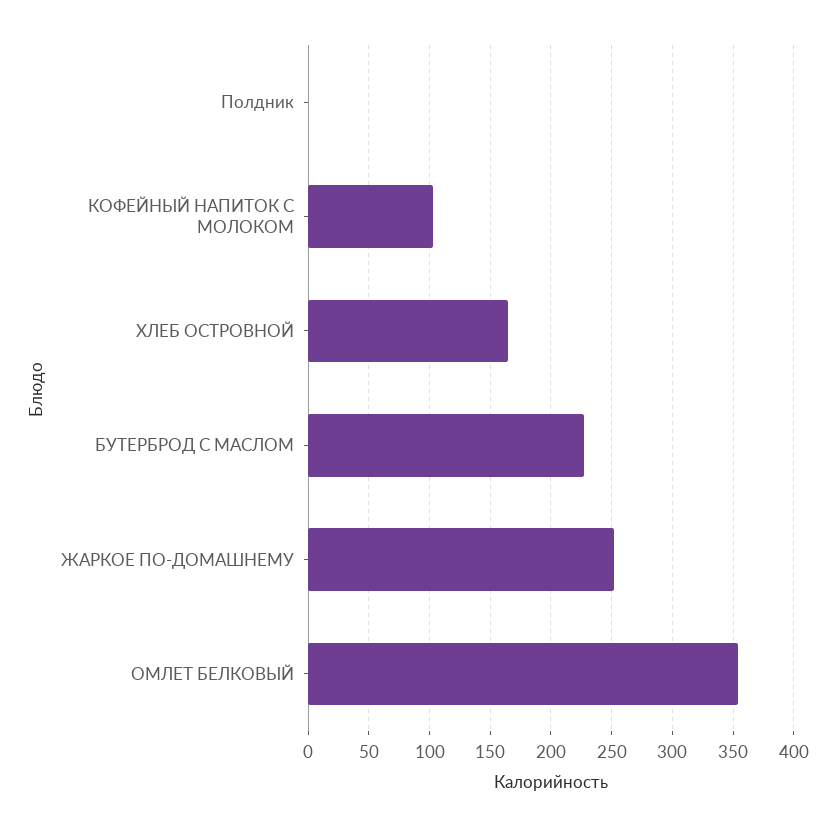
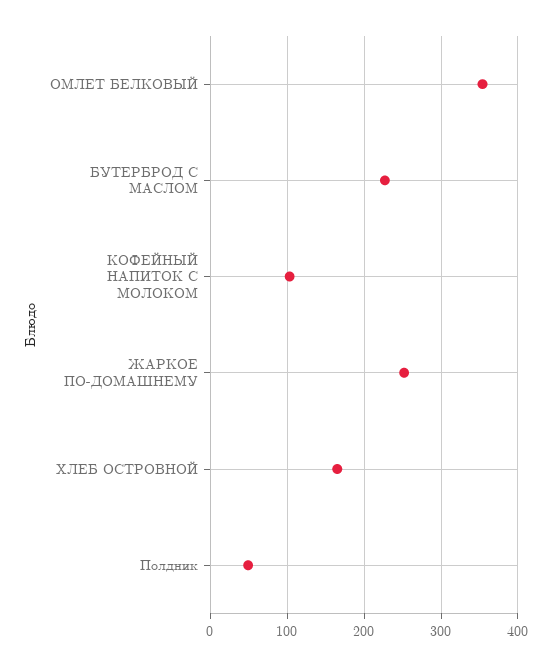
Полдник: 0 -> 50

